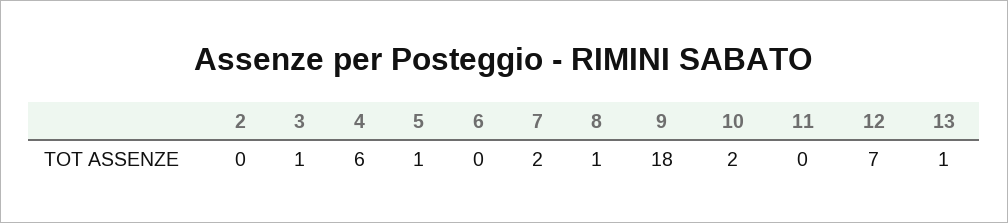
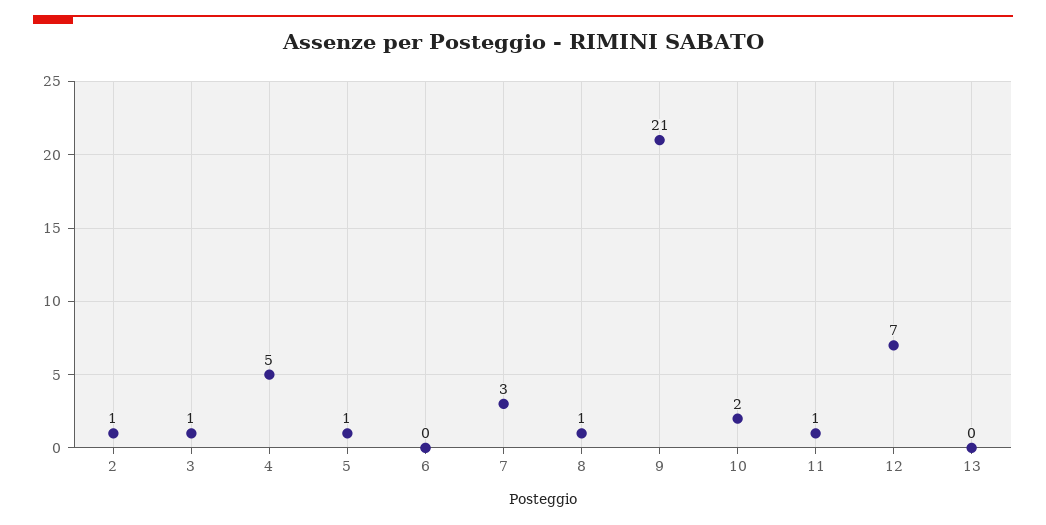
2: 0 -> 1
4: 6 -> 5
7: 2 -> 3
9: 18 -> 21
11: 0 -> 1
13: 1 -> 0

